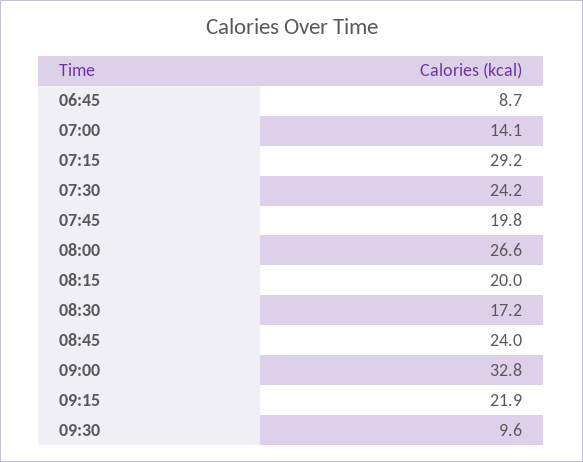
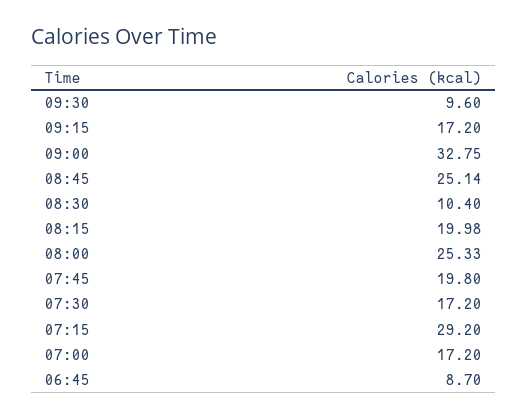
07:00: 14.1 -> 17.2
07:30: 24.2 -> 17.2
08:00: 26.6 -> 25.33
08:30: 17.2 -> 10.4
08:45: 24 -> 25.14
09:15: 21.9 -> 17.2

